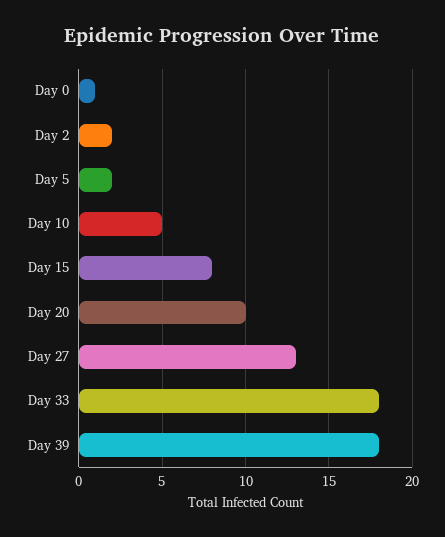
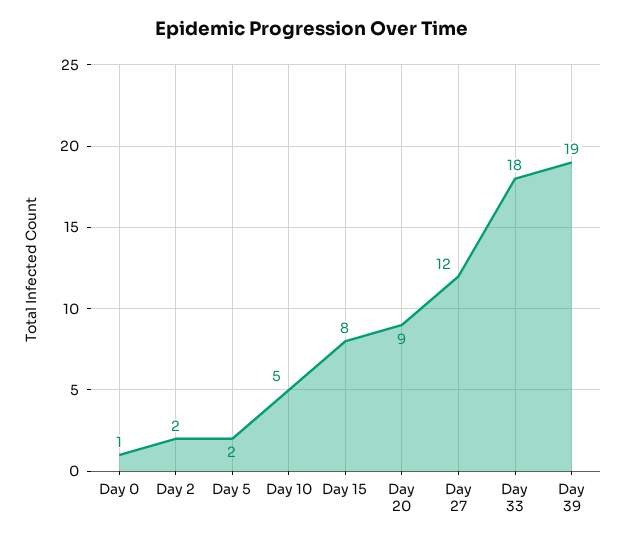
Day 20: 10 -> 9
Day 27: 13 -> 12
Day 39: 18 -> 19

